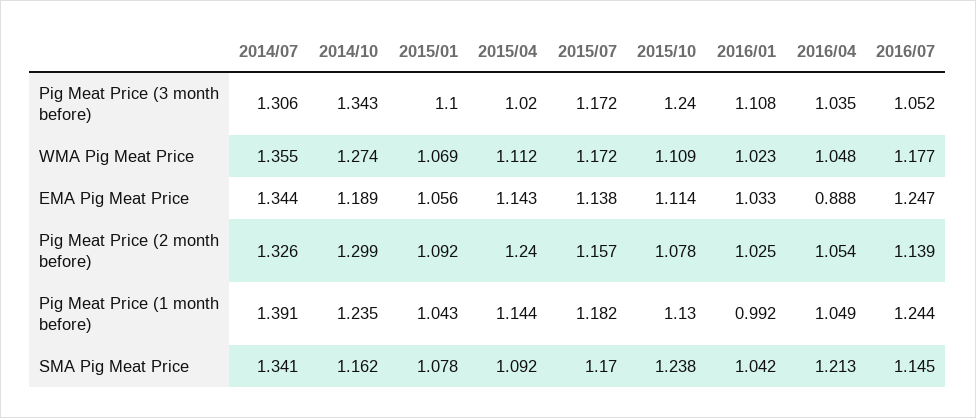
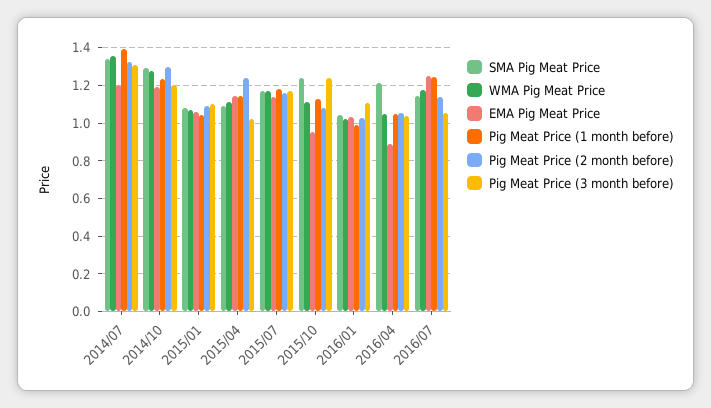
Pig Meat Price (3 month before), 2014/10: 1.343 -> 1.2
EMA Pig Meat Price, 2014/07: 1.344 -> 1.2
EMA Pig Meat Price, 2015/10: 1.114 -> 0.95
SMA Pig Meat Price, 2014/10: 1.162 -> 1.3

